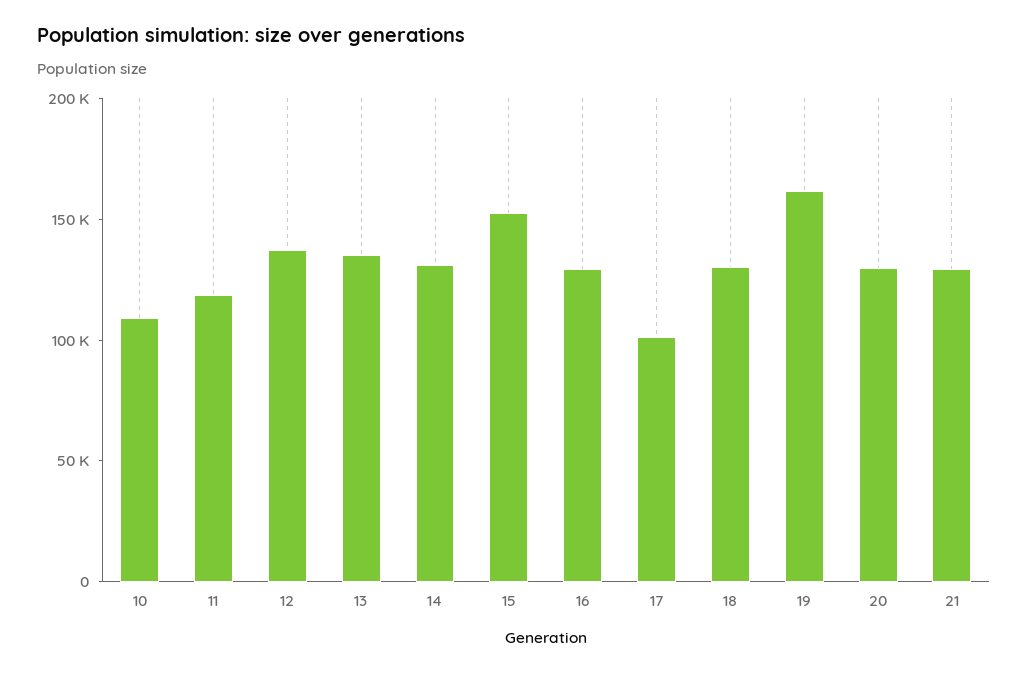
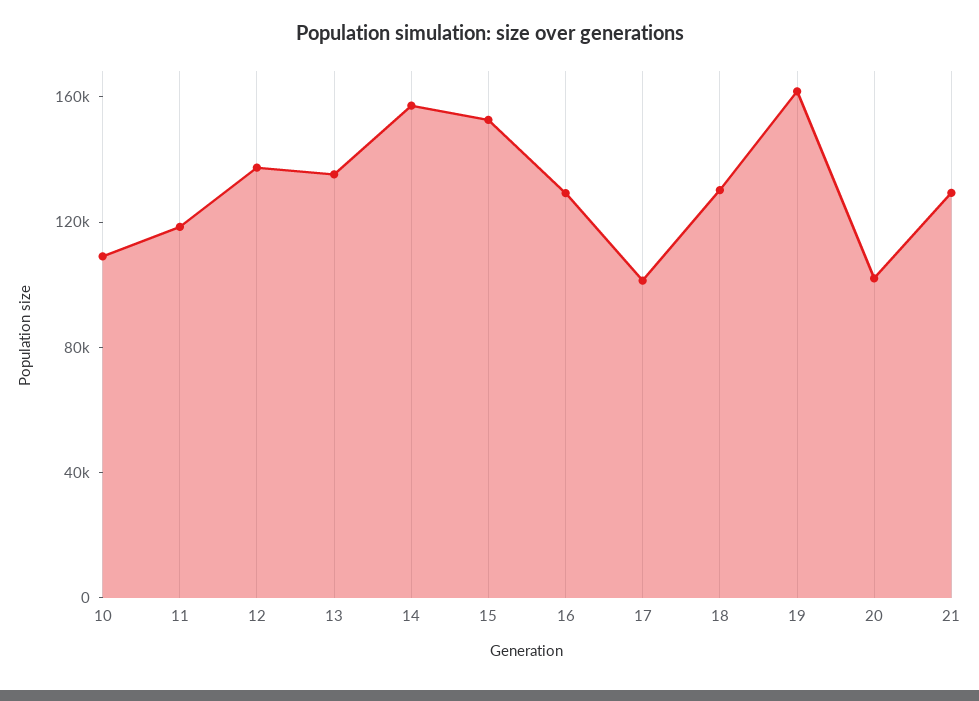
14: 130000 -> 160000
20: 130000 -> 100000

